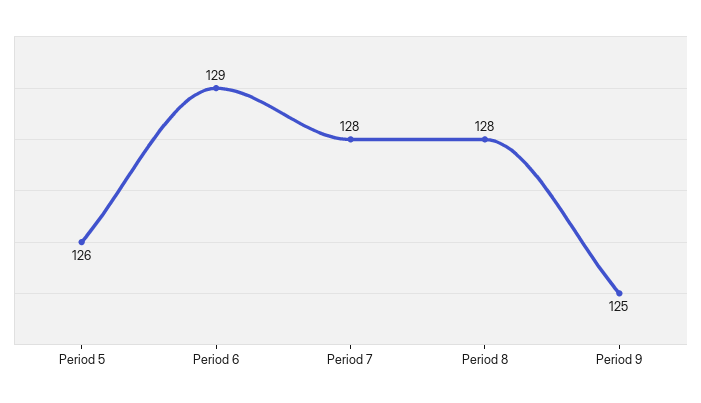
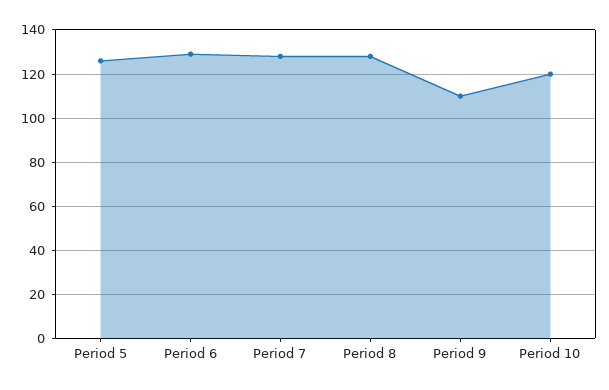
Period 9: 125 -> 110
Period 10: none -> 120

